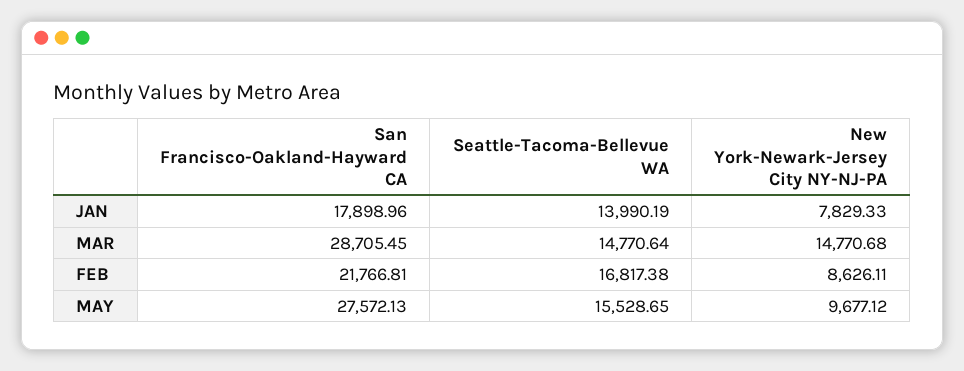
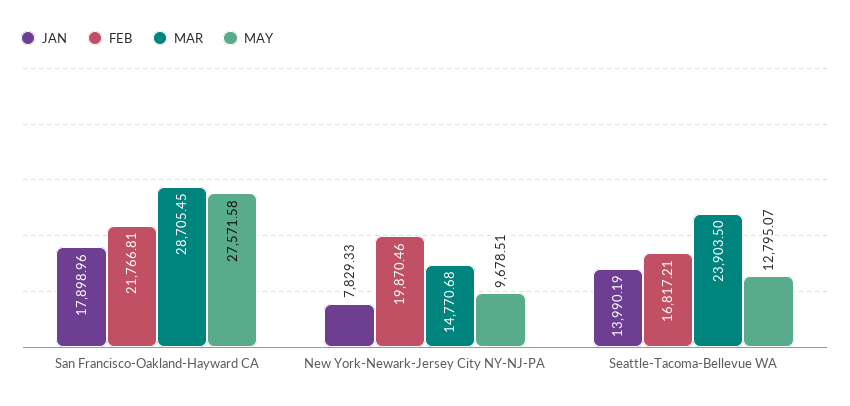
MAR, Seattle-Tacoma-Bellevue WA: 14770.64 -> 23903.5
FEB, Seattle-Tacoma-Bellevue WA: 16817.38 -> 16817.21
FEB, New York-Newark-Jersey City NY-NJ-PA: 8626.11 -> 19870.46
MAY, San Francisco-Oakland-Hayward CA: 27572.13 -> 27571.58
MAY, Seattle-Tacoma-Bellevue WA: 15528.65 -> 12795.07
MAY, New York-Newark-Jersey City NY-NJ-PA: 9677.12 -> 9678.51

